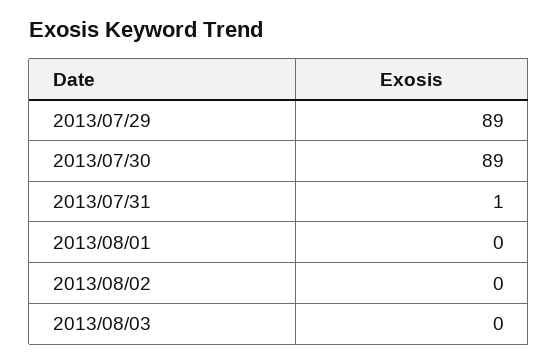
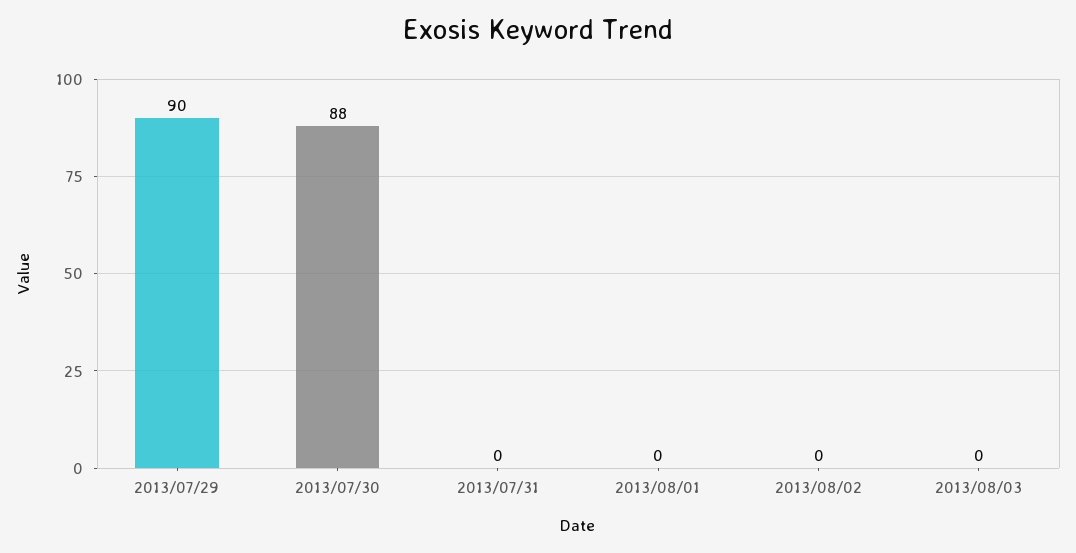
2013/07/29: 89 -> 90
2013/07/30: 89 -> 88
2013/07/31: 1 -> 0

